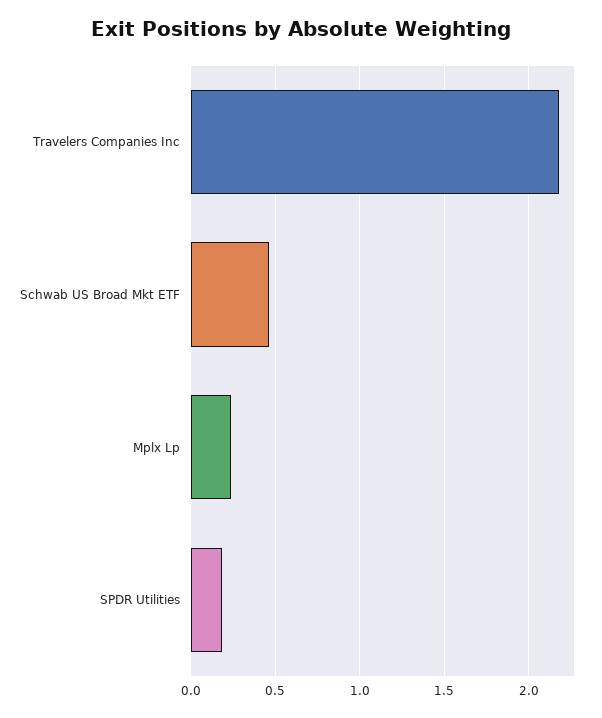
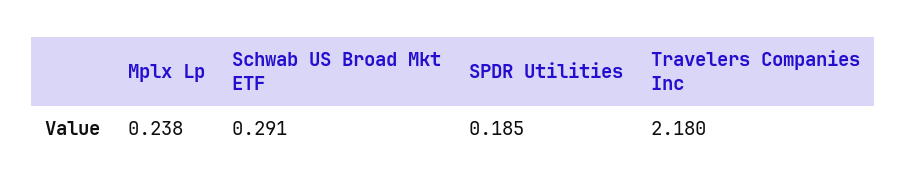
Schwab US Broad Mkt ETF: 0.45 -> 0.291

